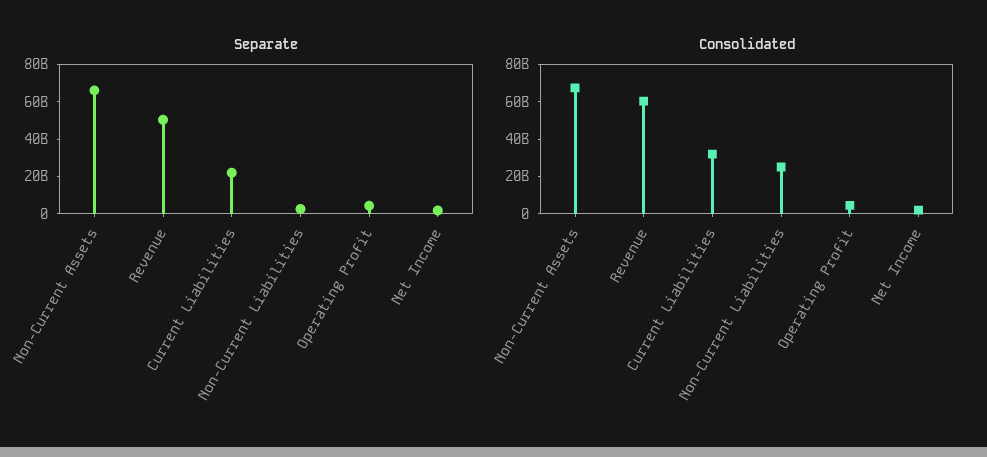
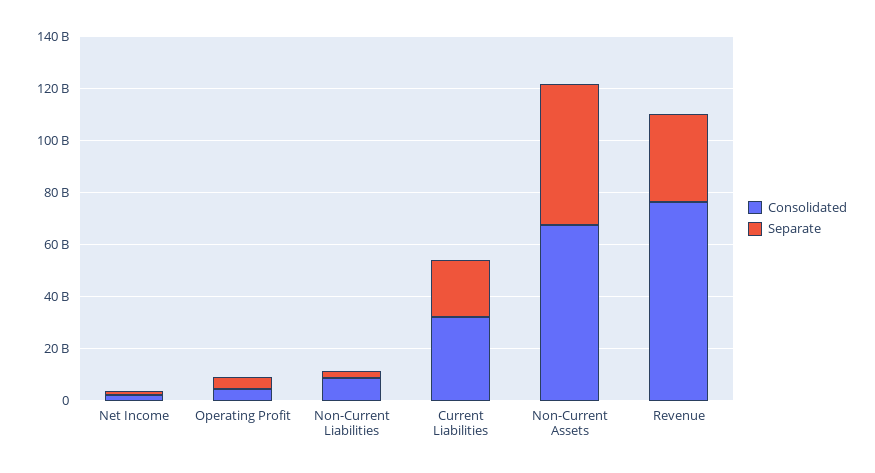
Separate, Non-Current Assets: 65000000000 -> 55000000000
Separate, Revenue: 50000000000 -> 35000000000
Consolidated, Revenue: 60000000000 -> 75000000000
Consolidated, Non-Current Liabilities: 25000000000 -> 10000000000

